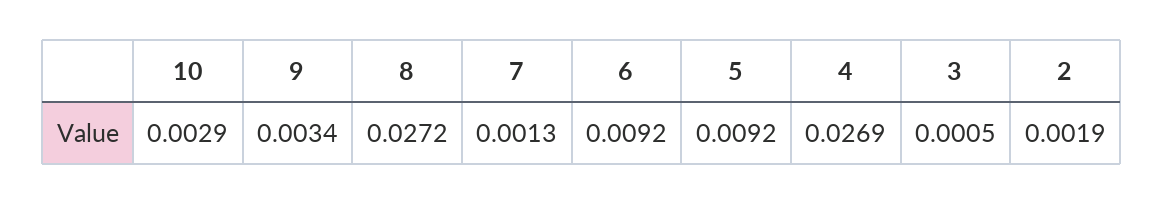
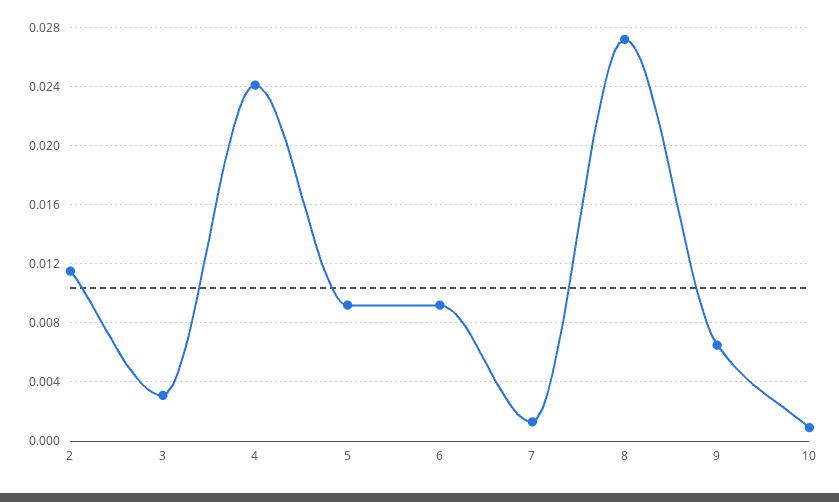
10: 0.0029 -> 0.001
9: 0.0034 -> 0.0065
4: 0.0269 -> 0.024
3: 0.0005 -> 0.003
2: 0.0019 -> 0.0115

